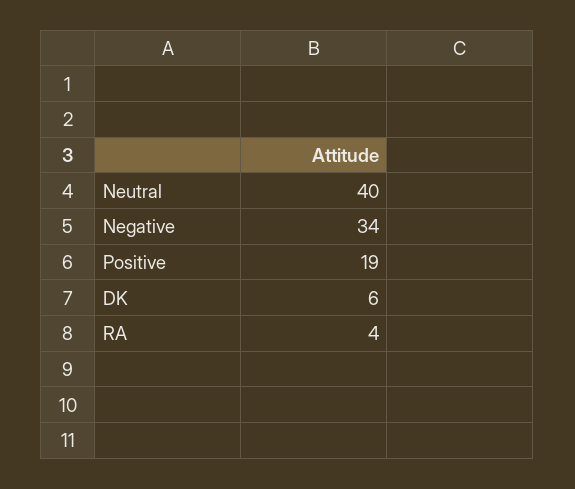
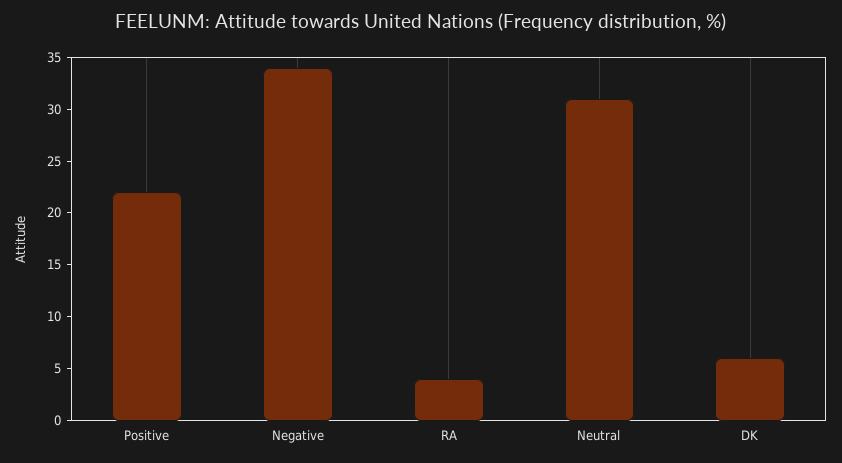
Neutral: 40 -> 31
Positive: 19 -> 22

